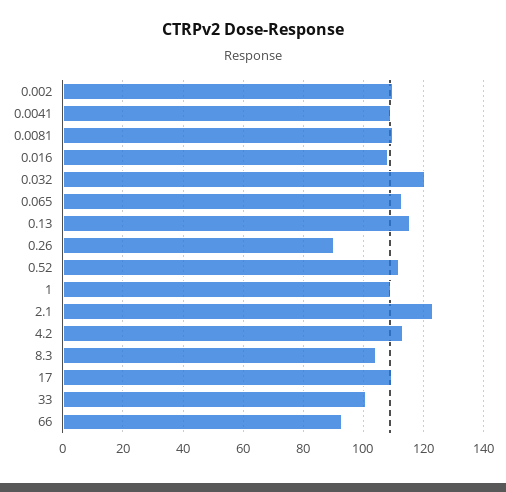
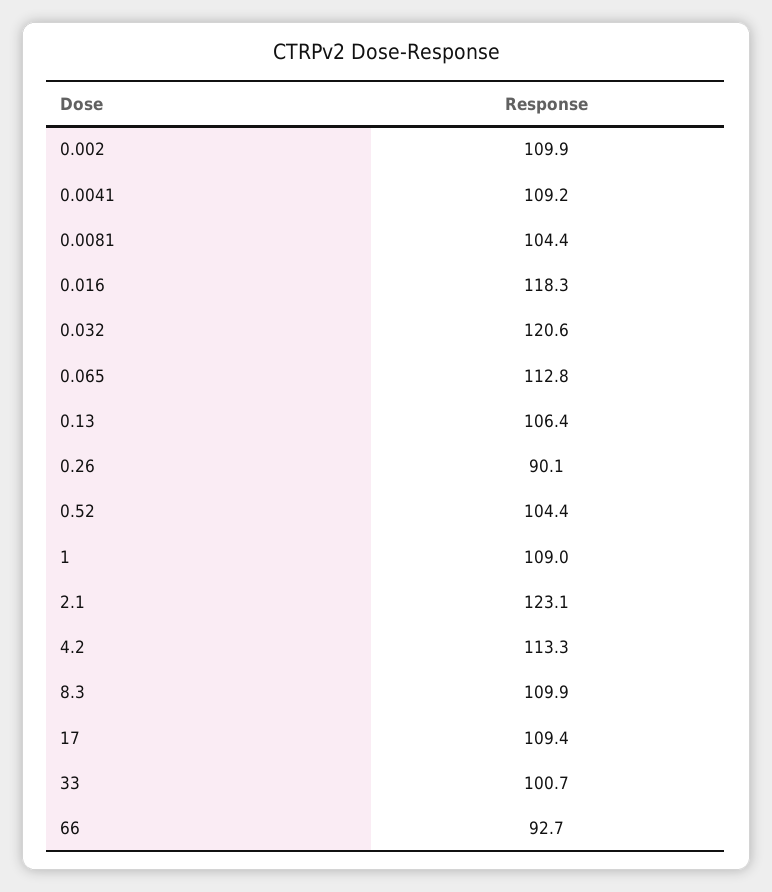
0.0081: 110 -> 104.4
0.016: 108 -> 118.3
0.13: 116 -> 106.4
0.52: 112 -> 104.4
8.3: 104 -> 109.9

